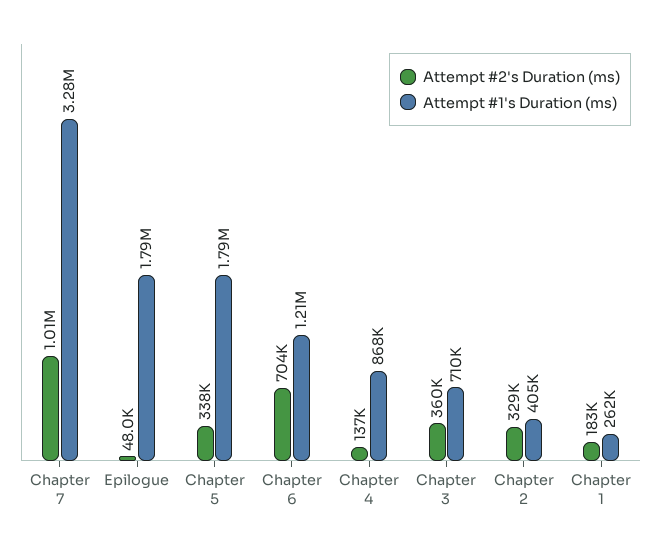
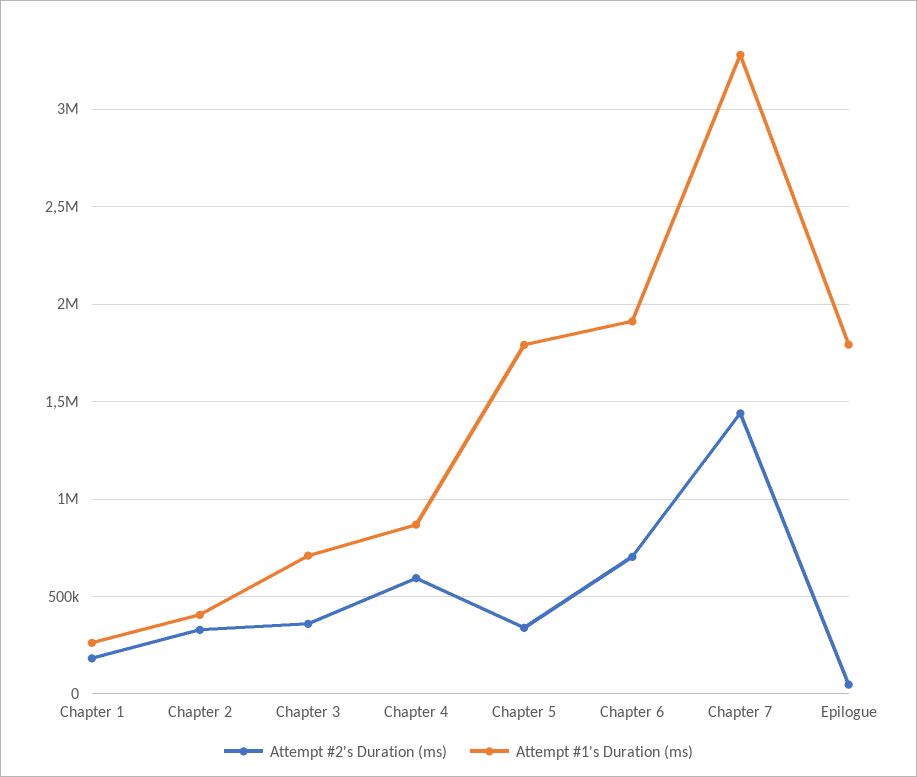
Attempt #2's Duration (ms), Chapter 7: 1010000 -> 1450000
Attempt #1's Duration (ms), Chapter 6: 1210000 -> 1900000
Attempt #2's Duration (ms), Chapter 4: 137000 -> 600000

